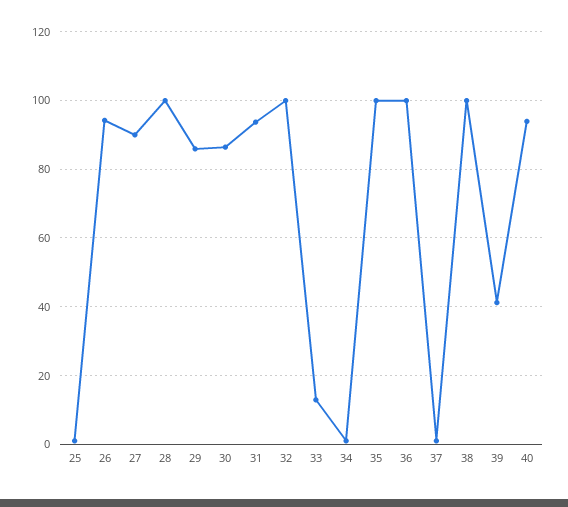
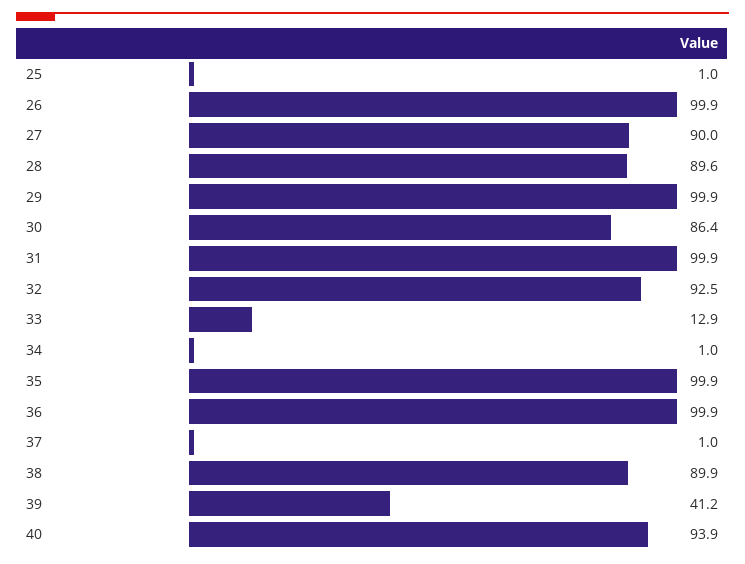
26: 94 -> 99.9
28: 100 -> 89.6
29: 86 -> 99.9
31: 94 -> 99.9
32: 100 -> 92.5
38: 100 -> 89.9

